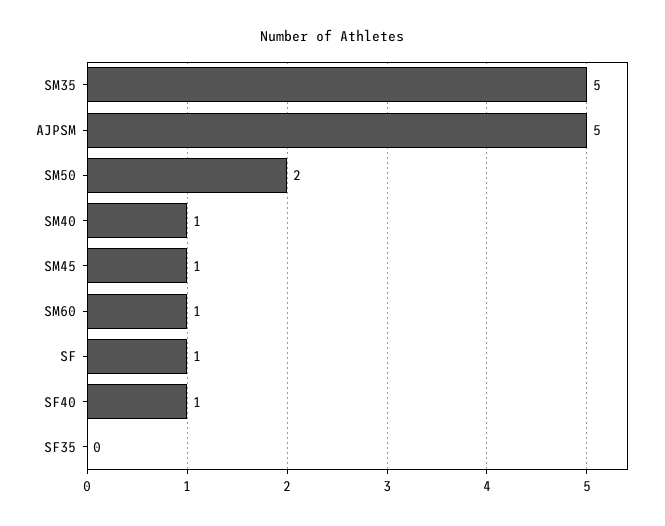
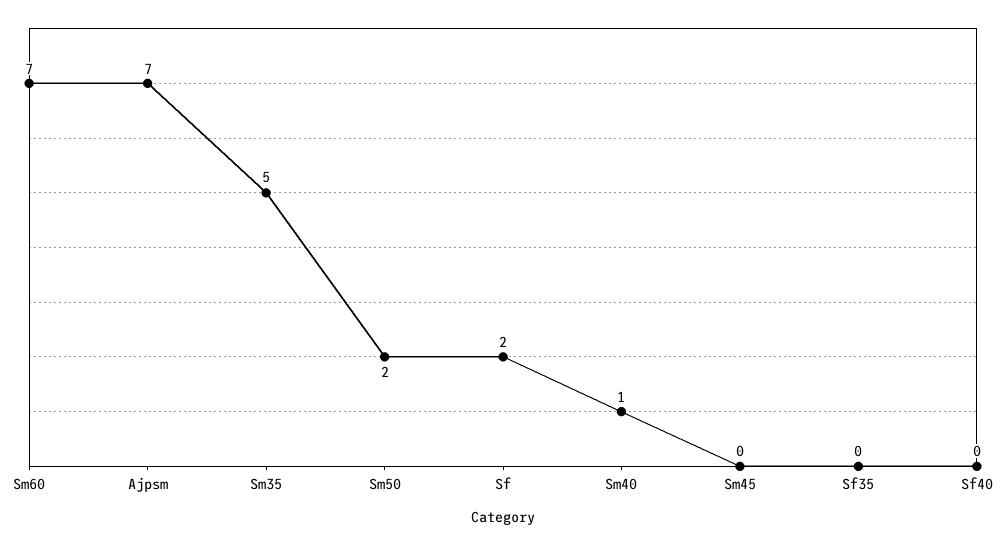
AJPSM: 5 -> 7
SM45: 1 -> 0
SM60: 1 -> 7
SF: 1 -> 2
SF40: 1 -> 0

